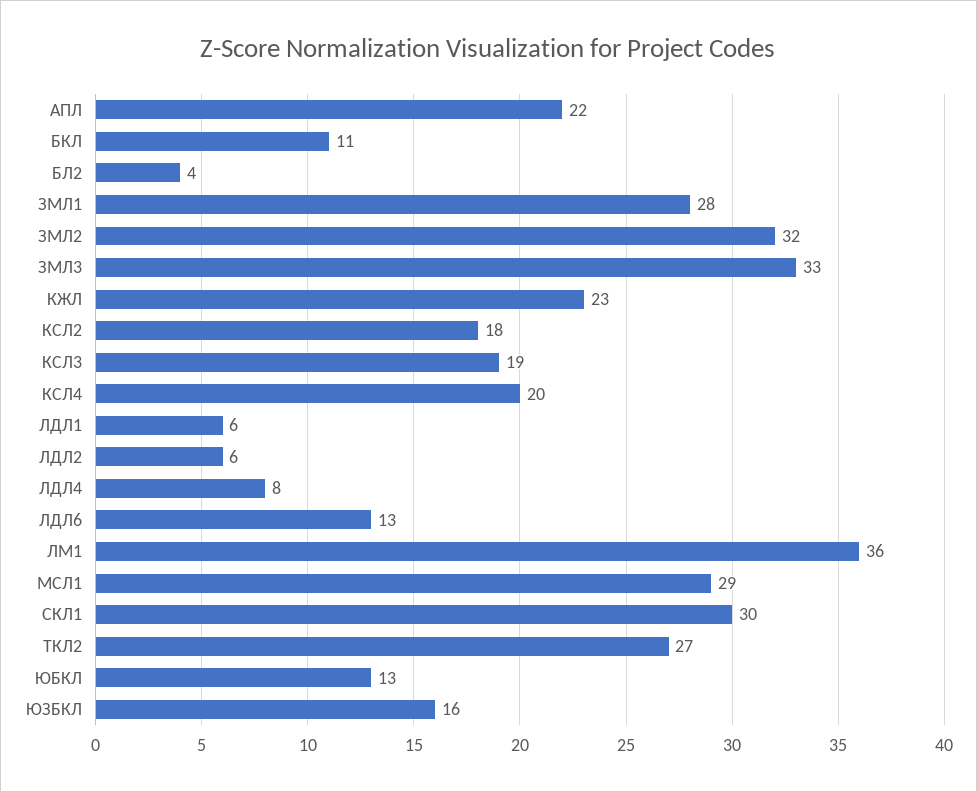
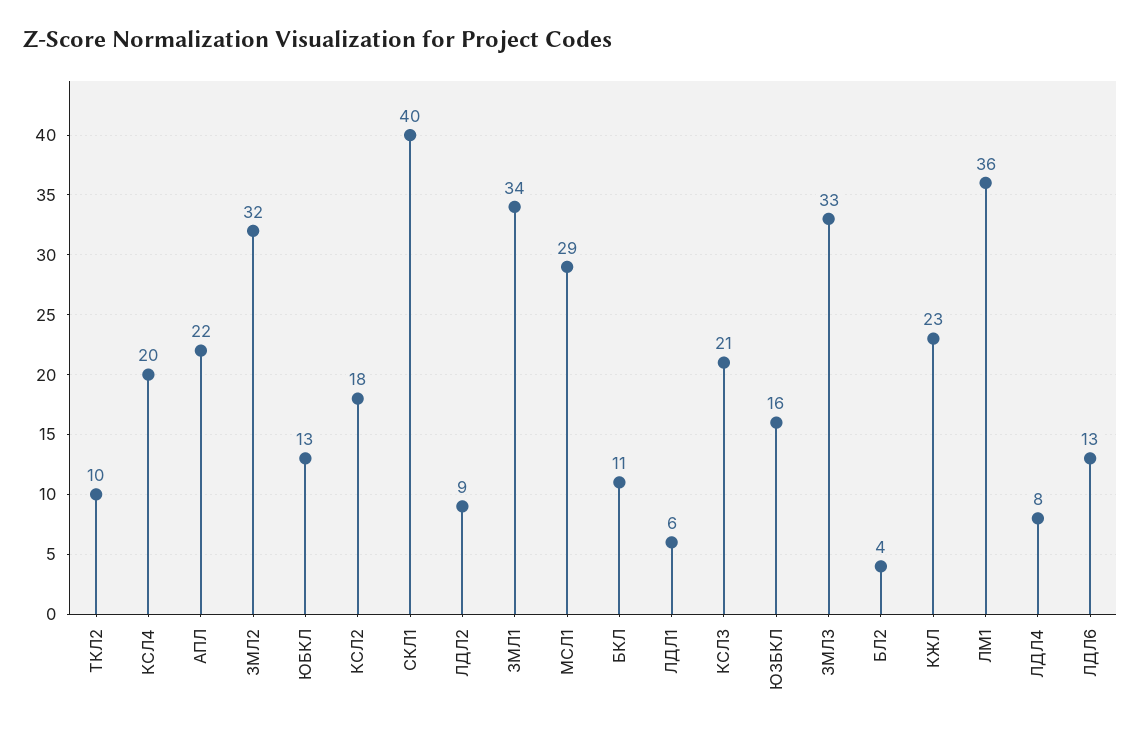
ЗМЛ1: 28 -> 34
КСЛ3: 19 -> 21
ЛДЛ2: 6 -> 9
СКЛ1: 30 -> 40
ТКЛ2: 27 -> 10

